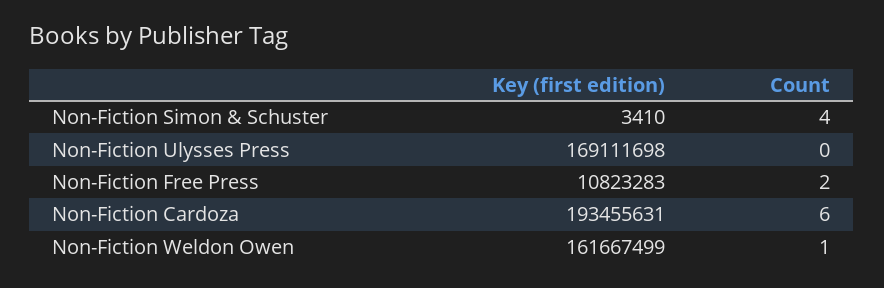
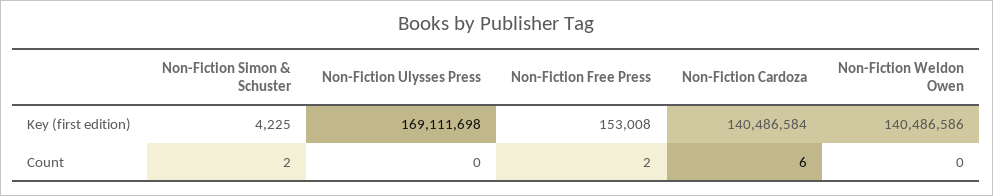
Key (first edition), Non-Fiction Simon & Schuster: 3410 -> 4225
Count, Non-Fiction Simon & Schuster: 4 -> 2
Key (first edition), Non-Fiction Free Press: 10823283 -> 153008
Key (first edition), Non-Fiction Cardoza: 193455631 -> 140486584
Key (first edition), Non-Fiction Weldon Owen: 161667499 -> 140486586
Count, Non-Fiction Weldon Owen: 1 -> 0

